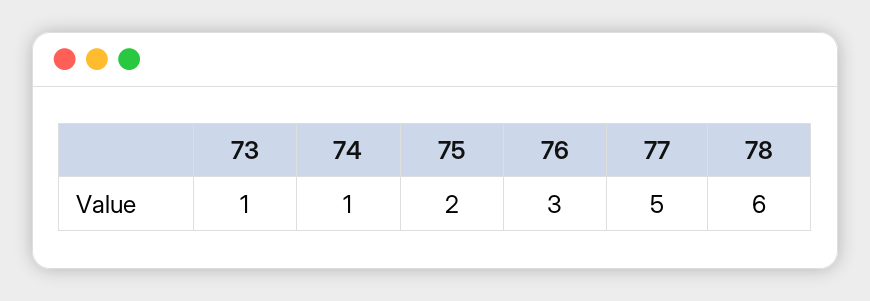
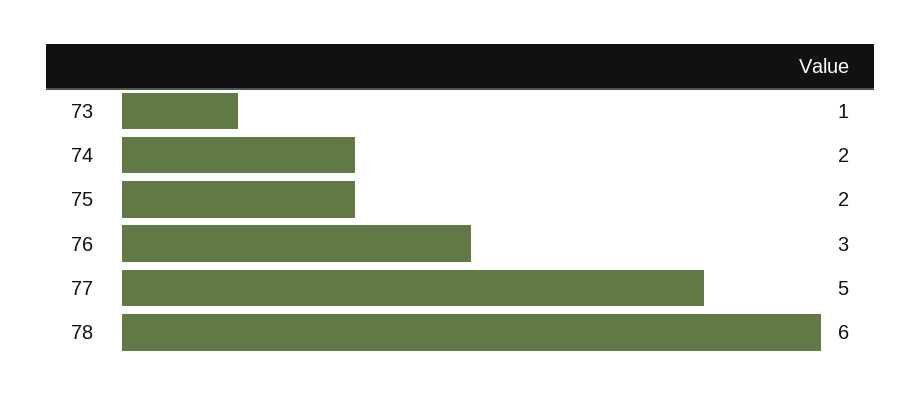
74: 1 -> 2

